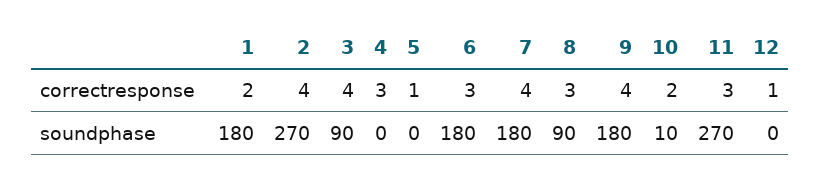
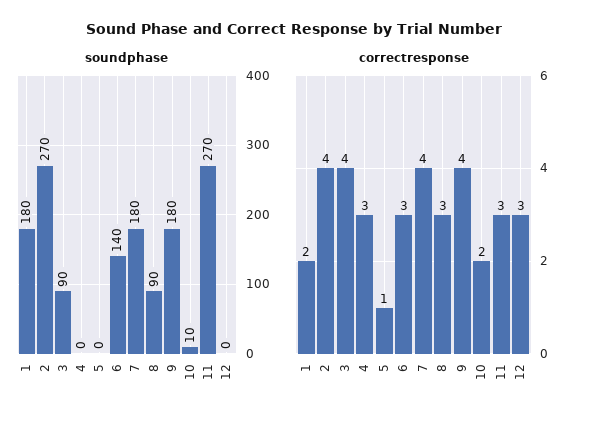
correctresponse, 12: 1 -> 3
soundphase, 6: 180 -> 140

